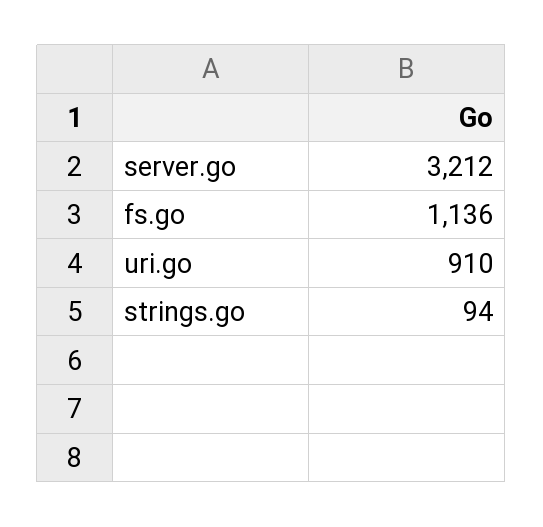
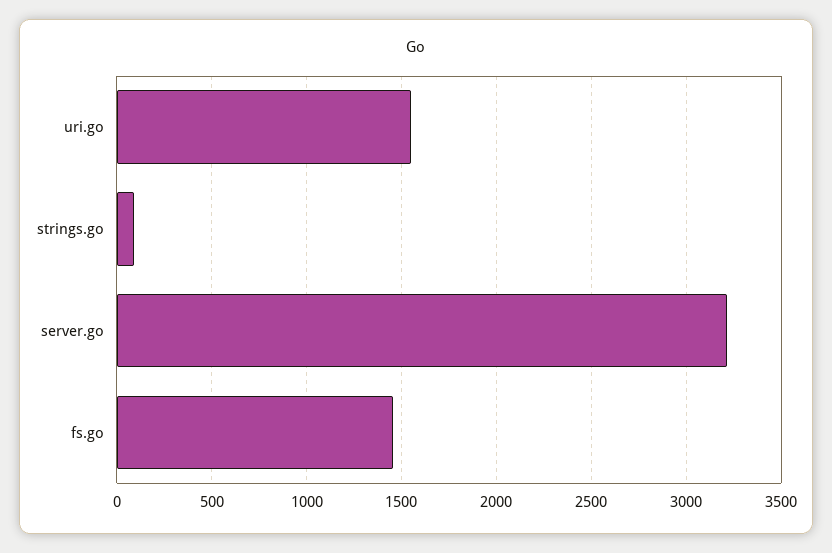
fs.go: 1136 -> 1450
uri.go: 910 -> 1550

